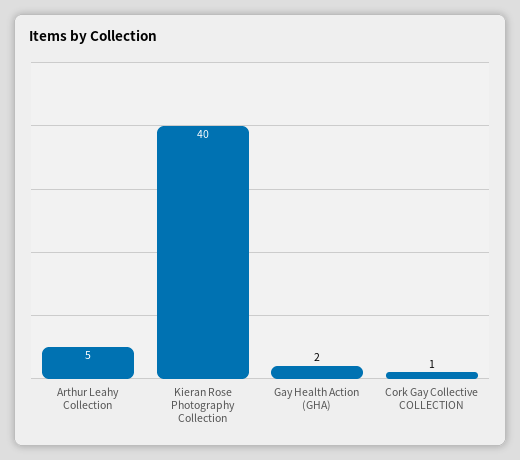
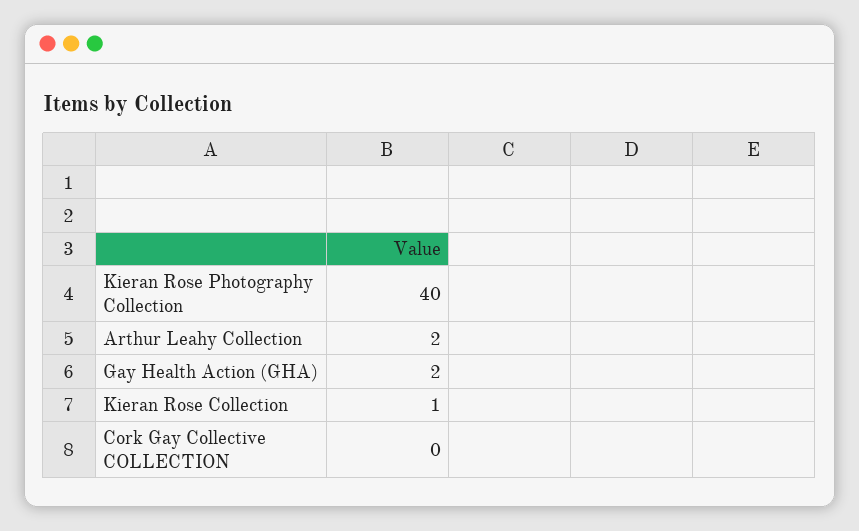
Arthur Leahy Collection: 5 -> 2
Cork Gay Collective COLLECTION: 1 -> 0
Kieran Rose Collection: none -> 1

